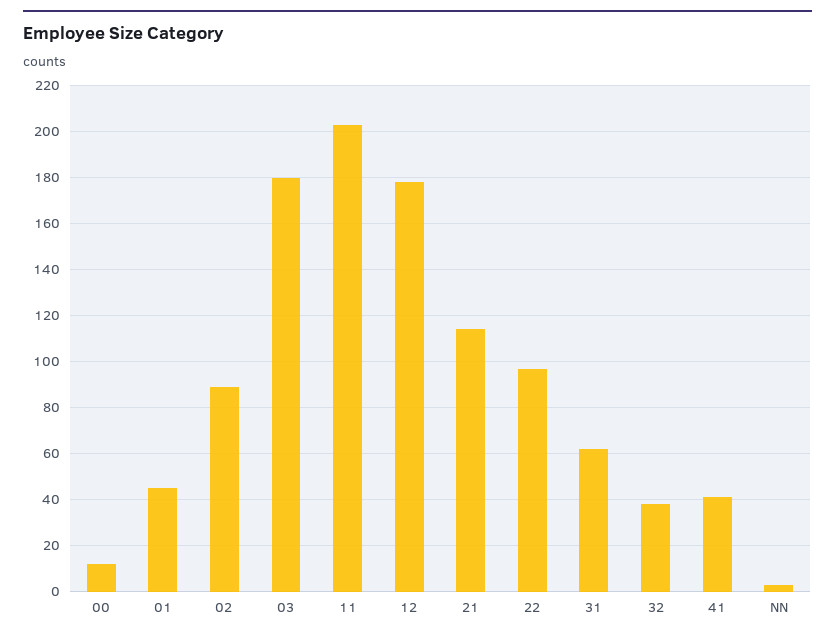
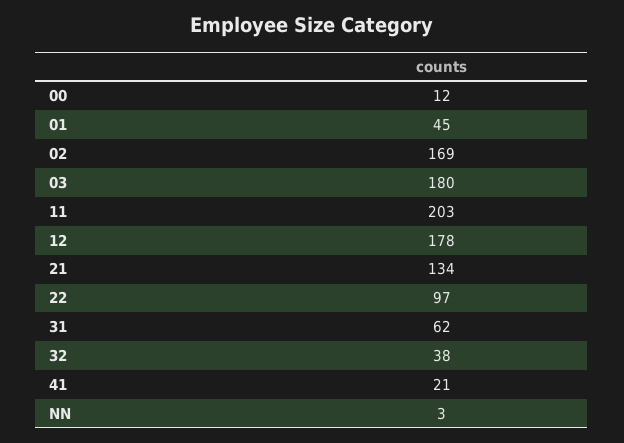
02: 90 -> 169
21: 115 -> 134
41: 40 -> 21

